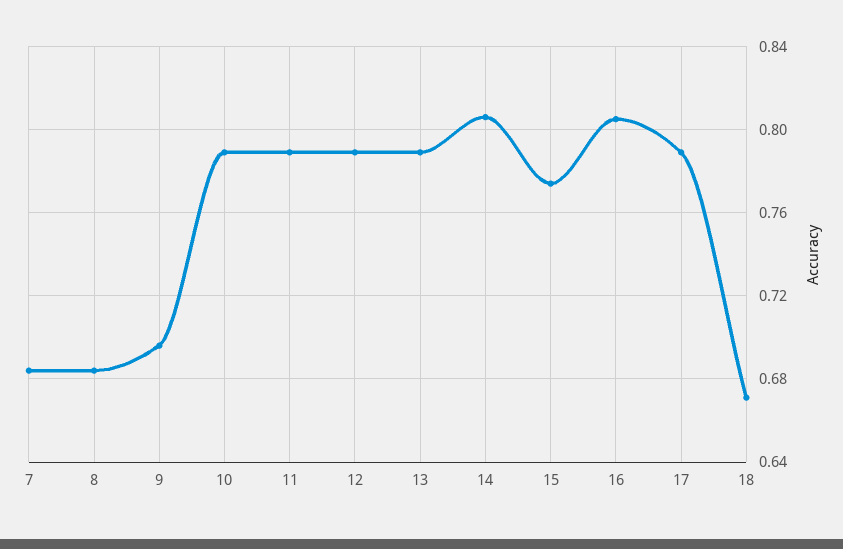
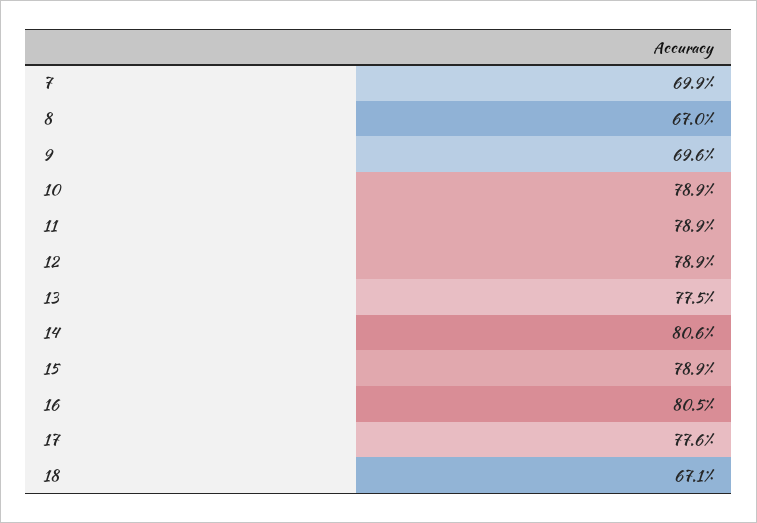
7: 0.685 -> 0.699
8: 0.685 -> 0.67
13: 0.79 -> 0.775
15: 0.775 -> 0.789
17: 0.79 -> 0.776

